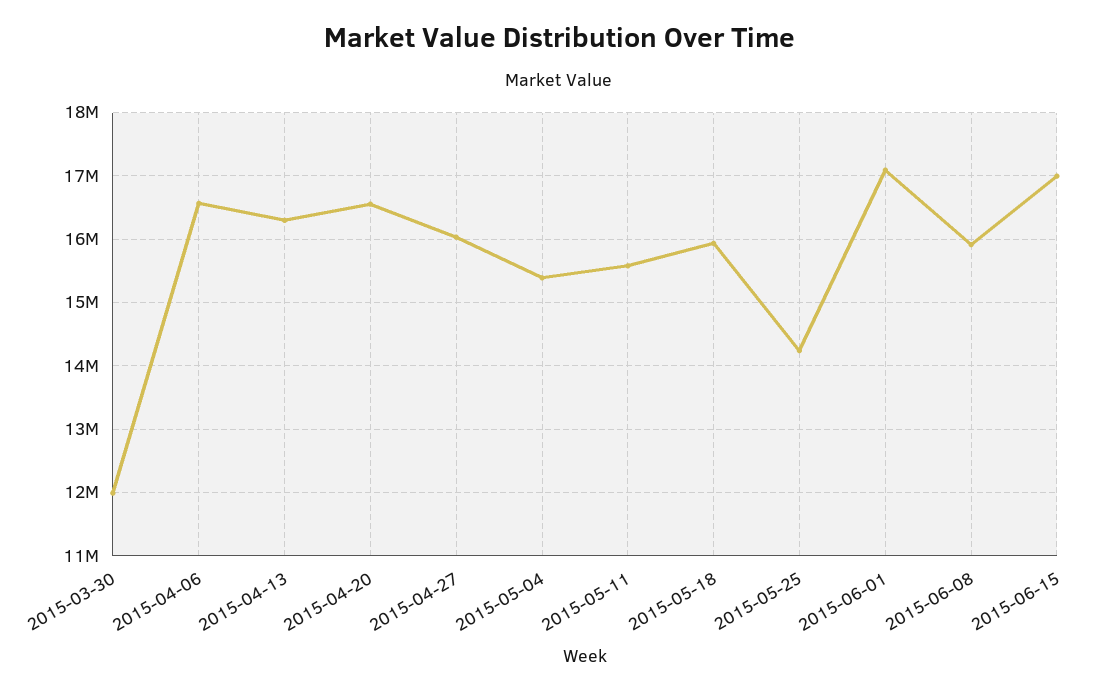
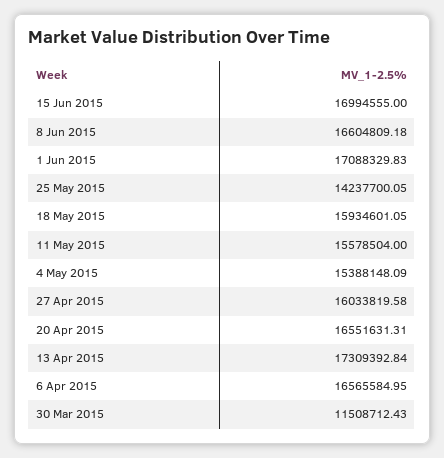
2015-03-30: 12000000 -> 11508712.43
2015-04-13: 16300000 -> 17309392.84
2015-06-08: 15900000 -> 16604809.18

